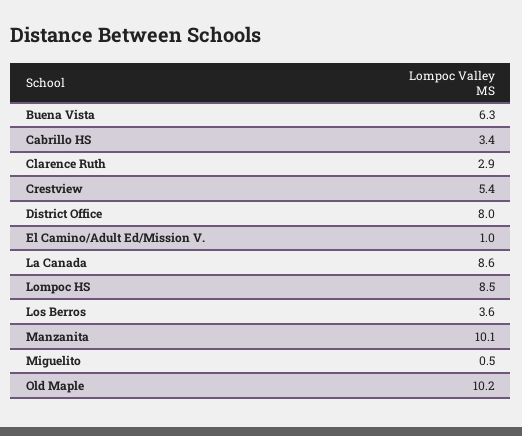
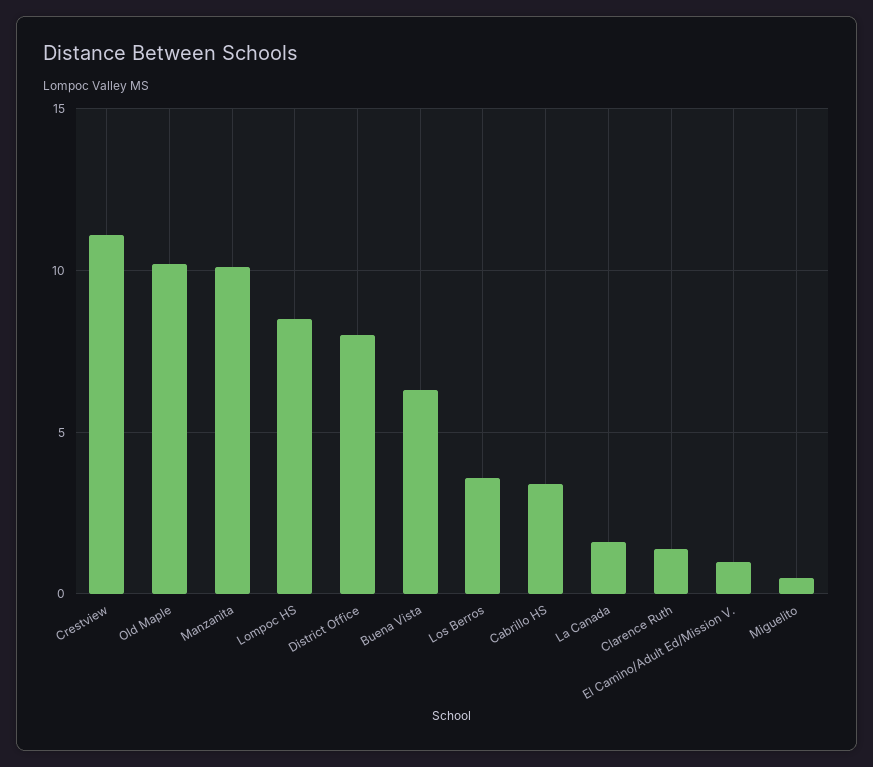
Clarence Ruth: 2.9 -> 1.5
Crestview: 5.4 -> 11
La Canada: 8.6 -> 1.5

